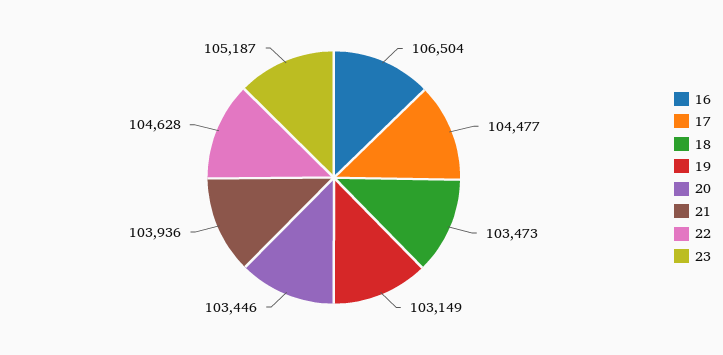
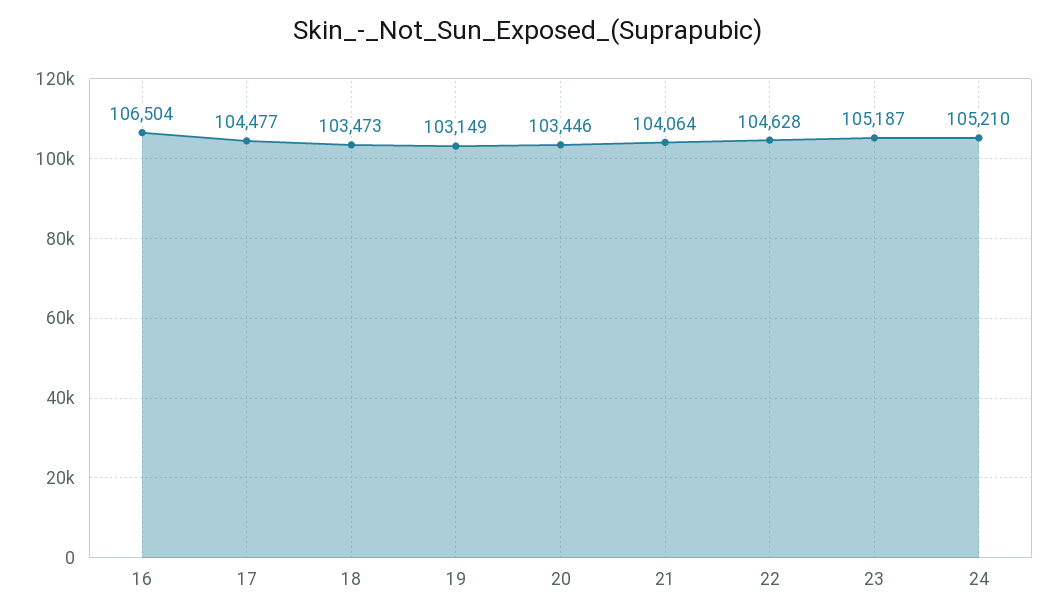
21: 103936 -> 104064
24: none -> 105210

